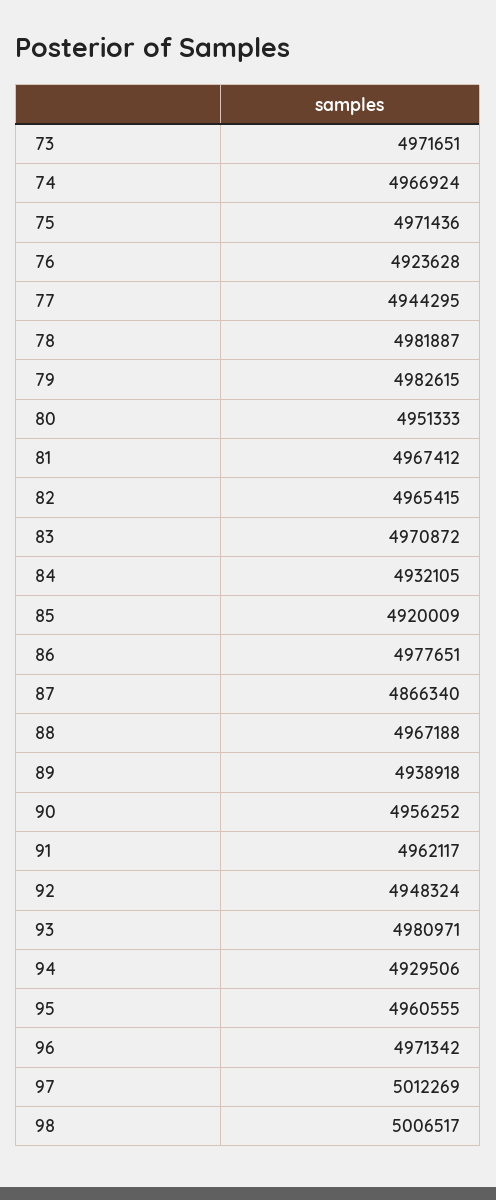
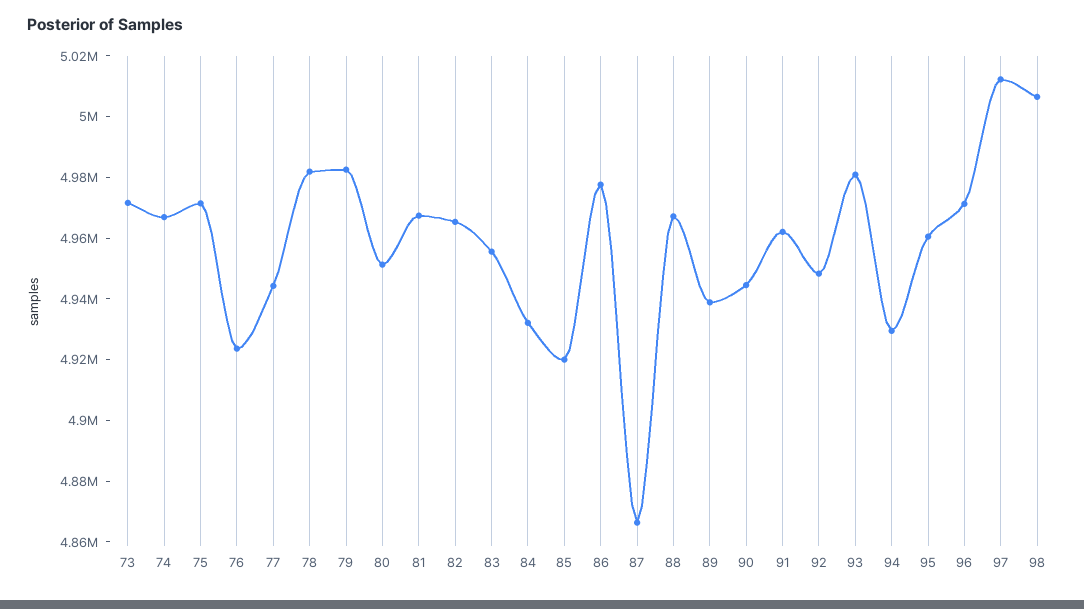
83: 4970872 -> 4955000
90: 4956252 -> 4945000

